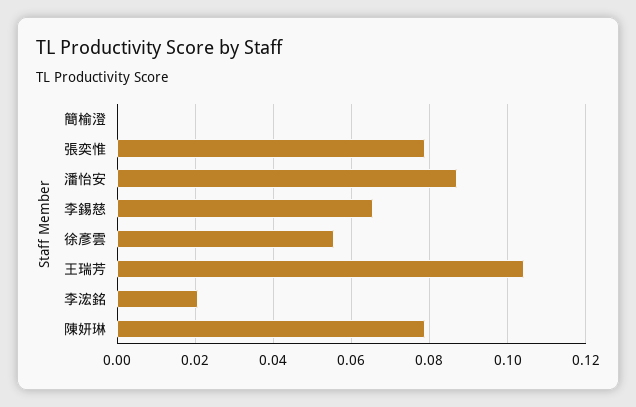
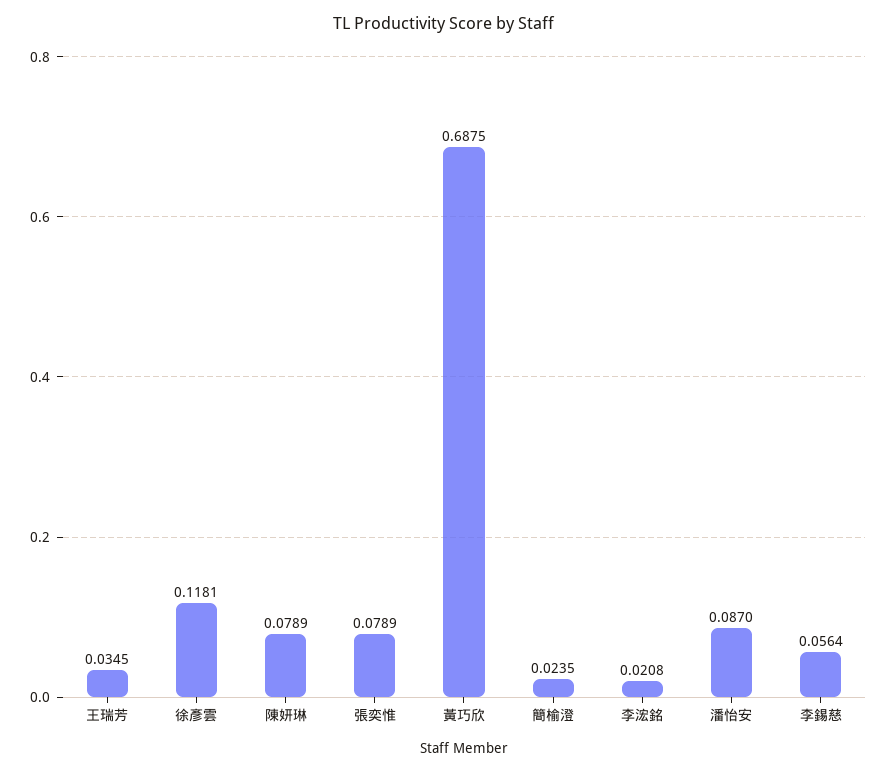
簡榆澄: 0 -> 0.0235
李錫慈: 0.066 -> 0.0564
徐彥雲: 0.056 -> 0.1181
王瑞芳: 0.104 -> 0.0345
黃巧欣: none -> 0.6875

